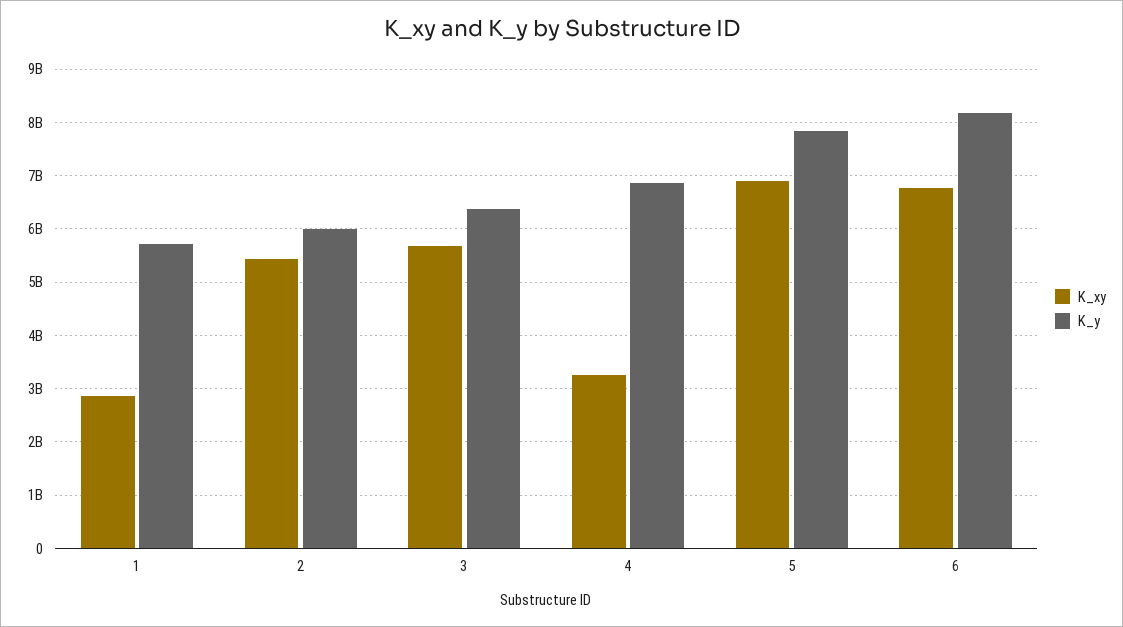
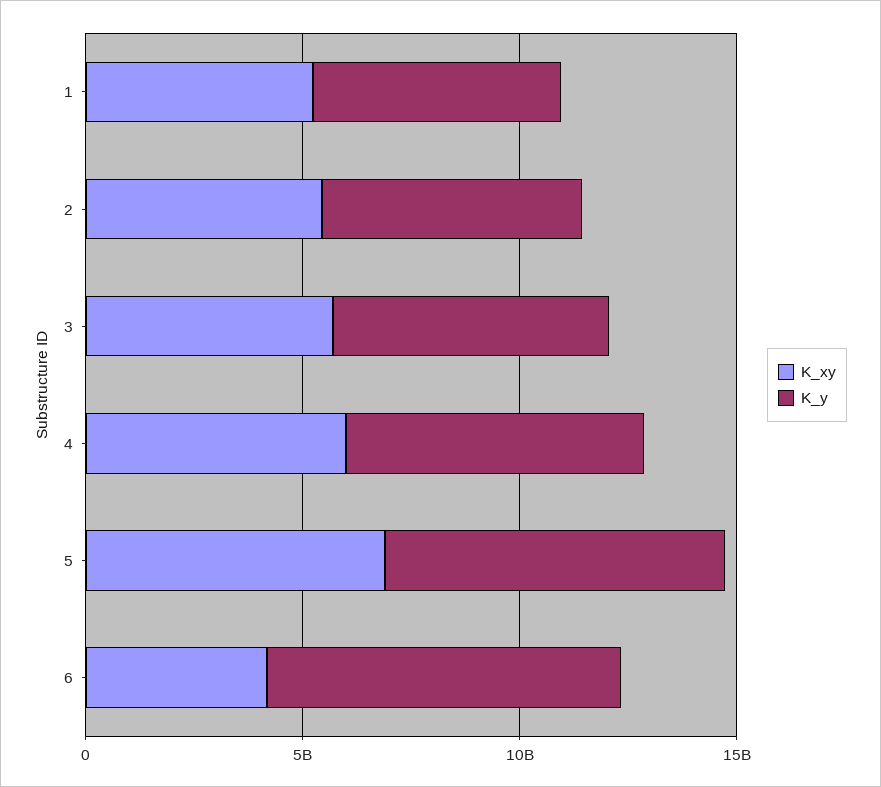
K_xy, 1: 2800000000 -> 5000000000
K_xy, 4: 3200000000 -> 6000000000
K_xy, 6: 6800000000 -> 4000000000

